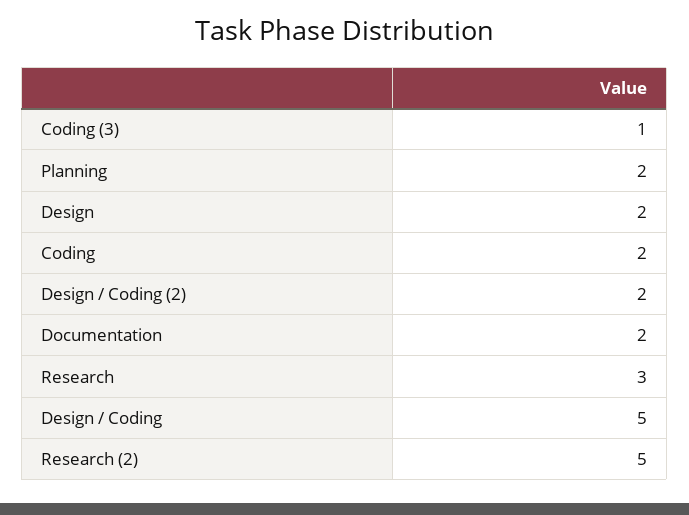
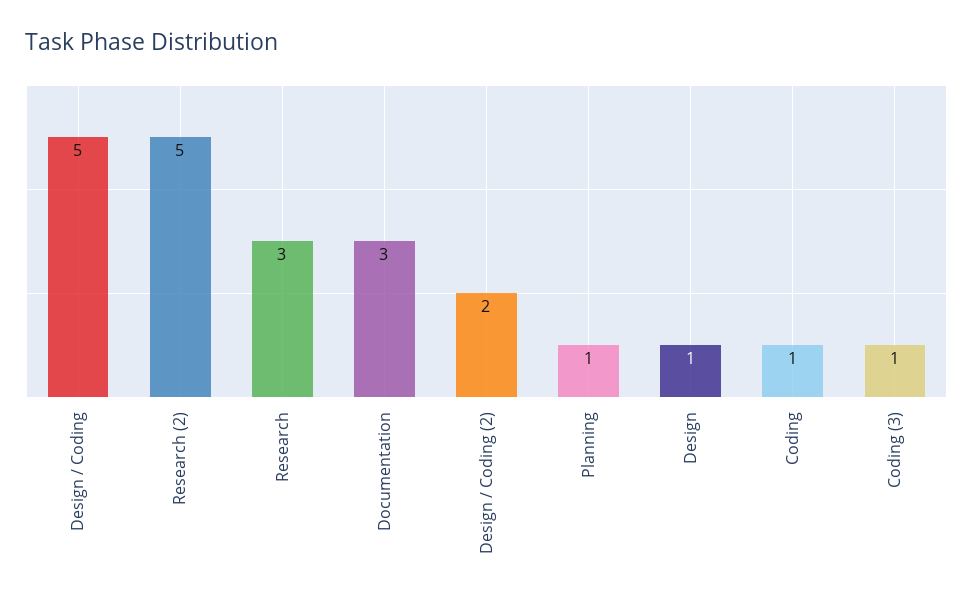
Planning: 2 -> 1
Design: 2 -> 1
Coding: 2 -> 1
Documentation: 2 -> 3

